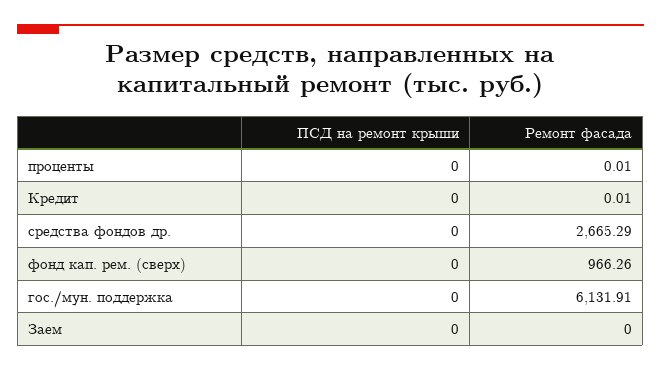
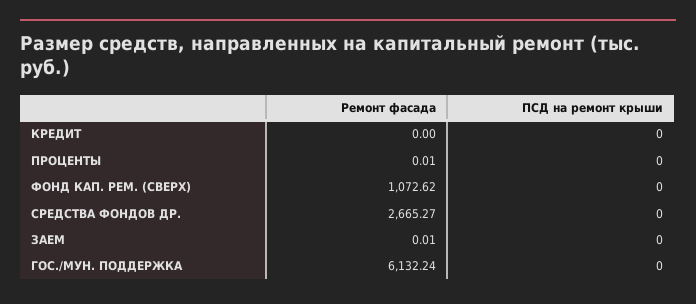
Ремонт фасада, Кредит: 0.01 -> 0
Ремонт фасада, средства фондов др.: 2665.29 -> 2665.27
Ремонт фасада, фонд кап. рем. (сверх): 966.26 -> 1072.62
Ремонт фасада, гос./мун. поддержка: 6131.91 -> 6132.24
Ремонт фасада, Заем: 0 -> 0.01

